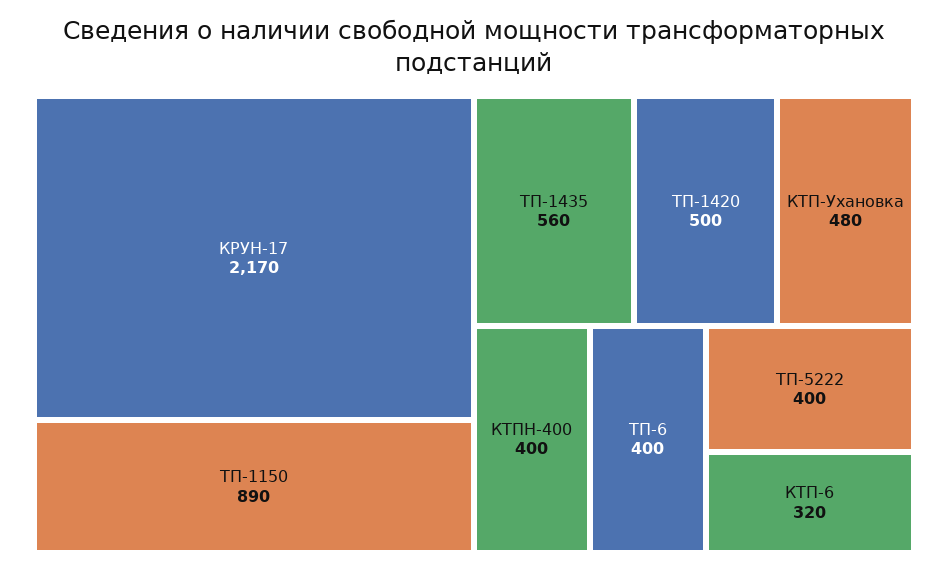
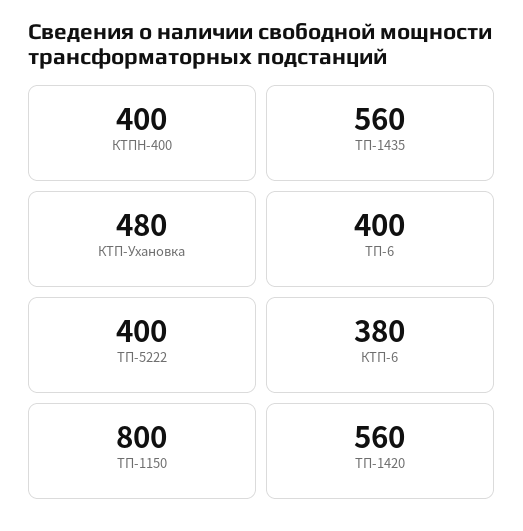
КРУН-17: 2170 -> none
ТП-1150: 890 -> 800
ТП-1420: 500 -> 560
КТП-6: 320 -> 380

